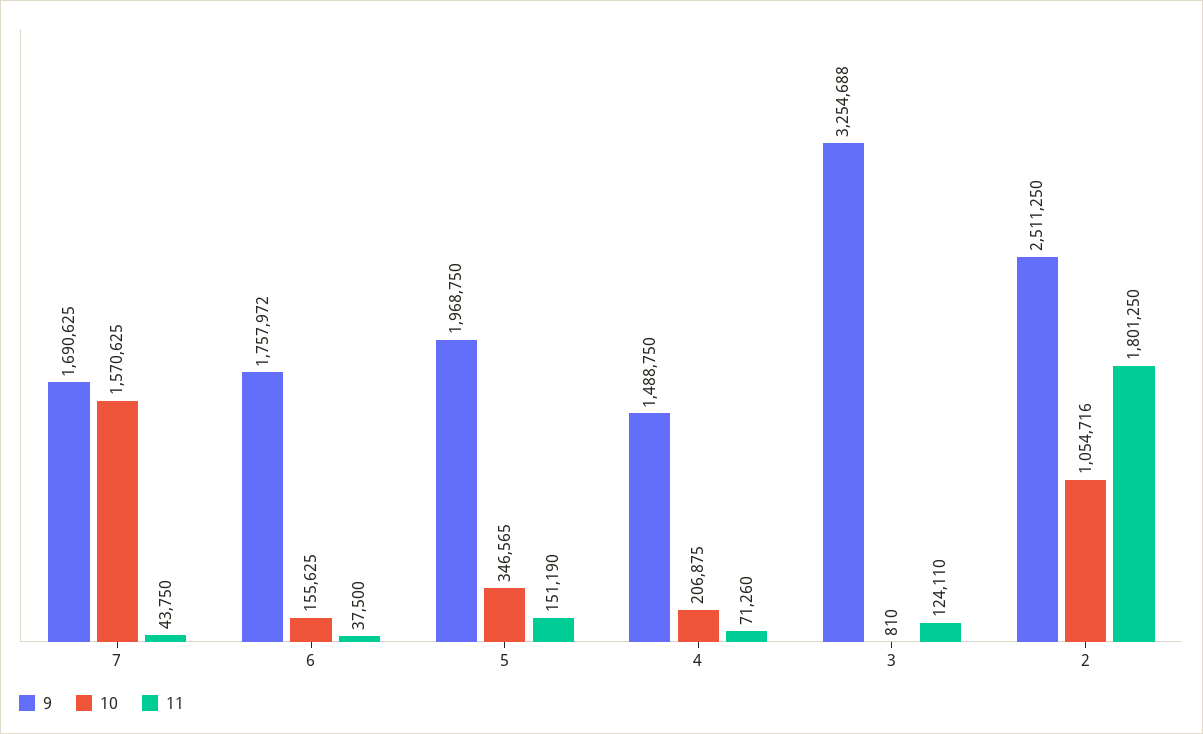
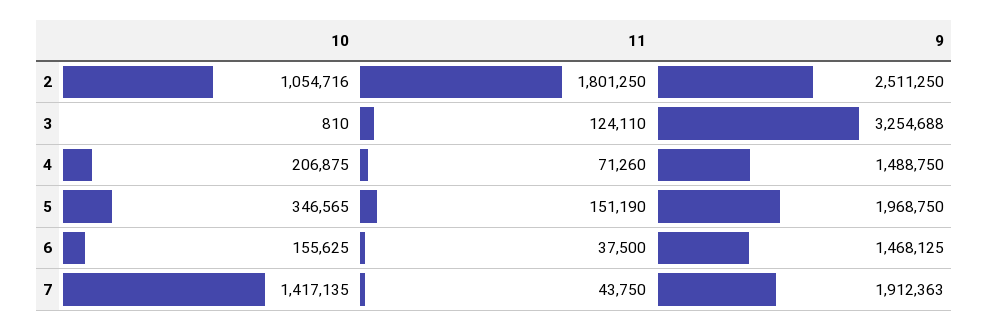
9, 7: 1690625 -> 1912363
10, 7: 1570625 -> 1417135
9, 6: 1757972 -> 1468125

